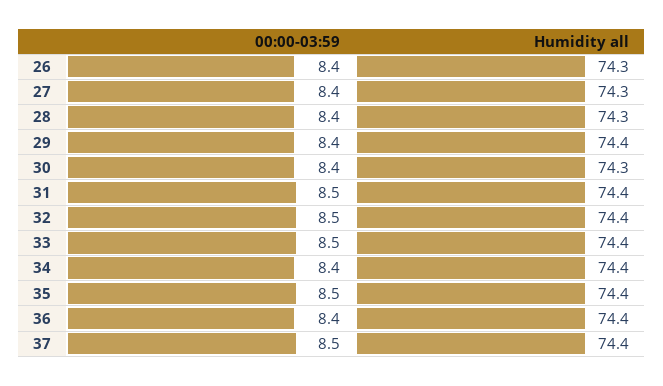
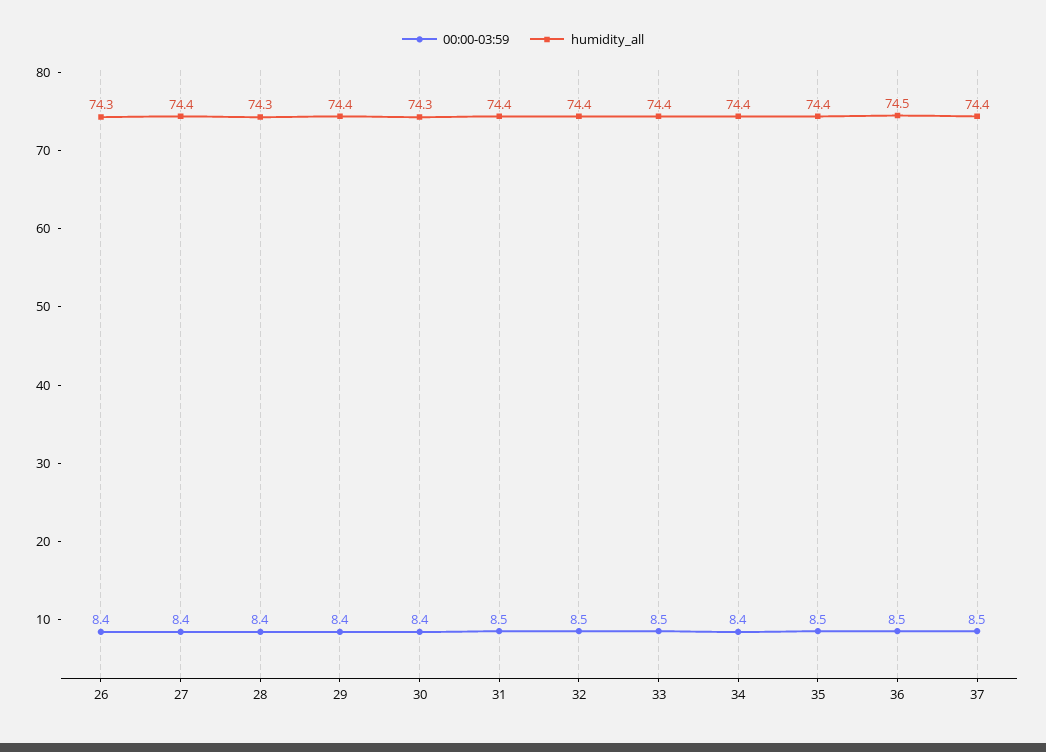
Humidity all, 27: 74.3 -> 74.4
00:00-03:59, 36: 8.4 -> 8.5
Humidity all, 36: 74.4 -> 74.5

